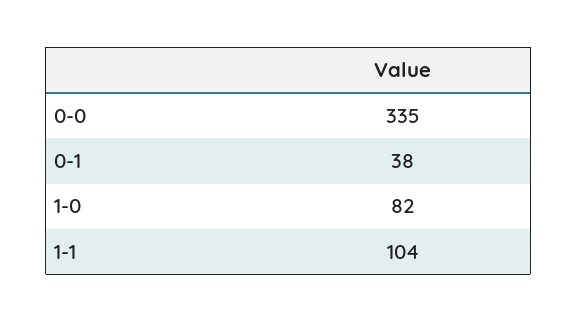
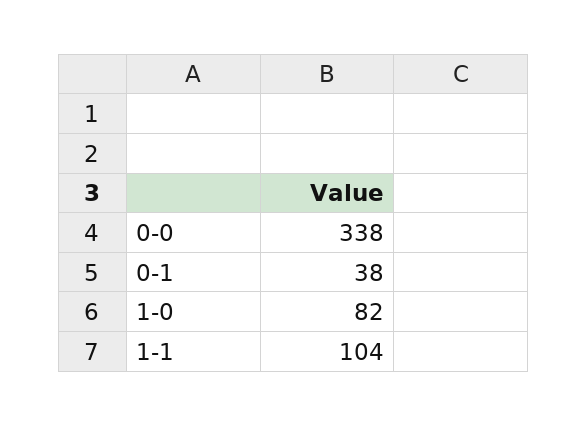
0-0: 335 -> 338

